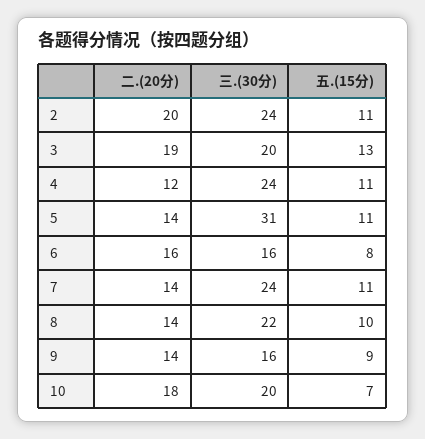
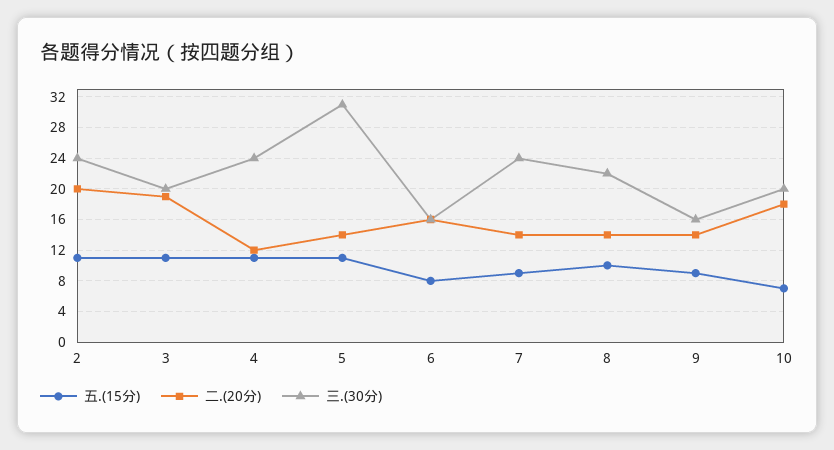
五.(15分), 3: 13 -> 11
五.(15分), 7: 11 -> 9

